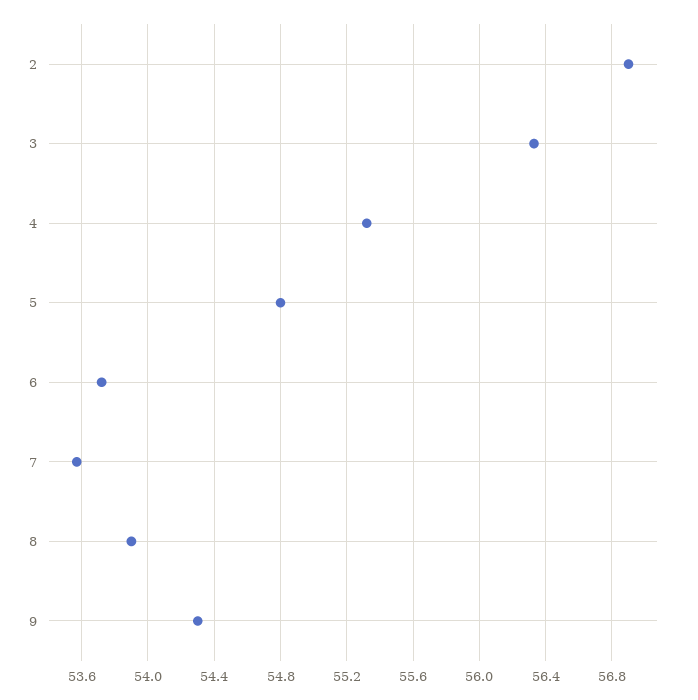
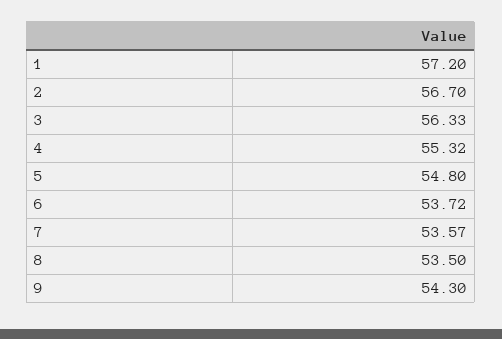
2: 56.9 -> 56.7
8: 53.9 -> 53.5
1: none -> 57.2

